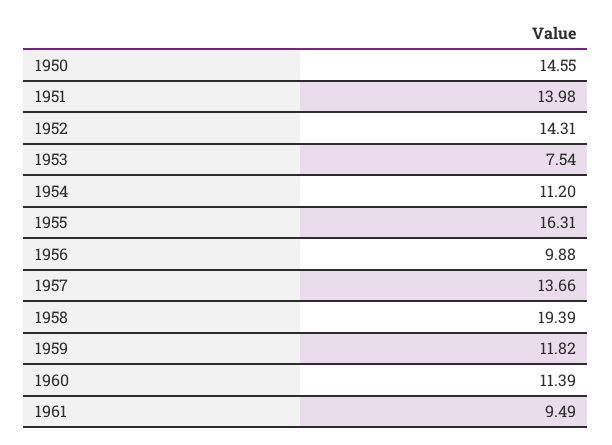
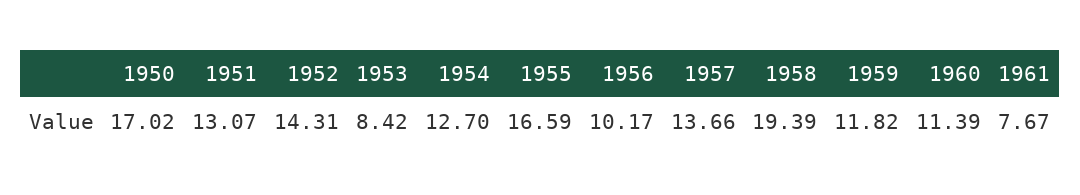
1950: 14.55 -> 17.02
1951: 13.98 -> 13.07
1953: 7.54 -> 8.42
1954: 11.2 -> 12.7
1955: 16.31 -> 16.59
1956: 9.88 -> 10.17
1961: 9.49 -> 7.67

